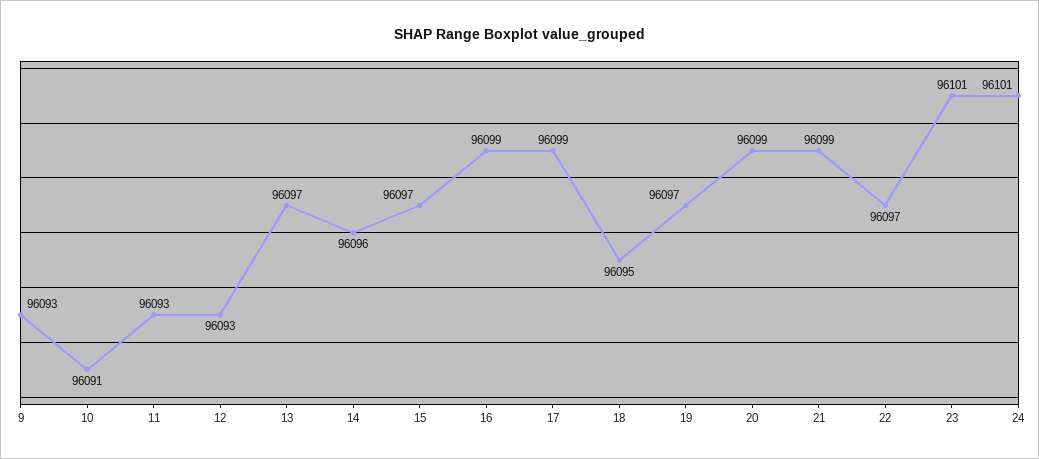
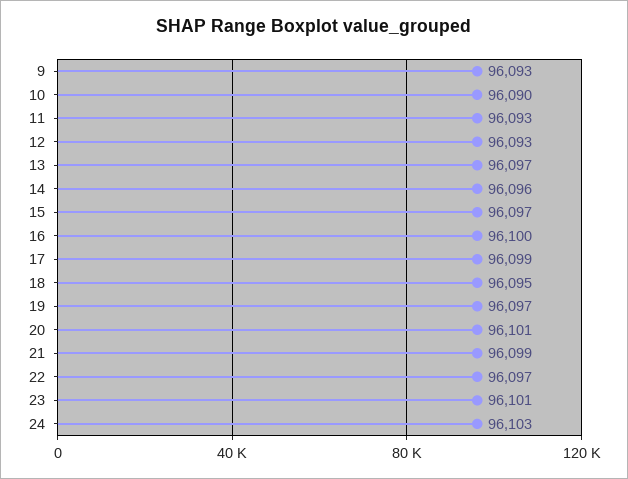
10: 96091 -> 96090
16: 96099 -> 96100
20: 96099 -> 96101
24: 96101 -> 96103

